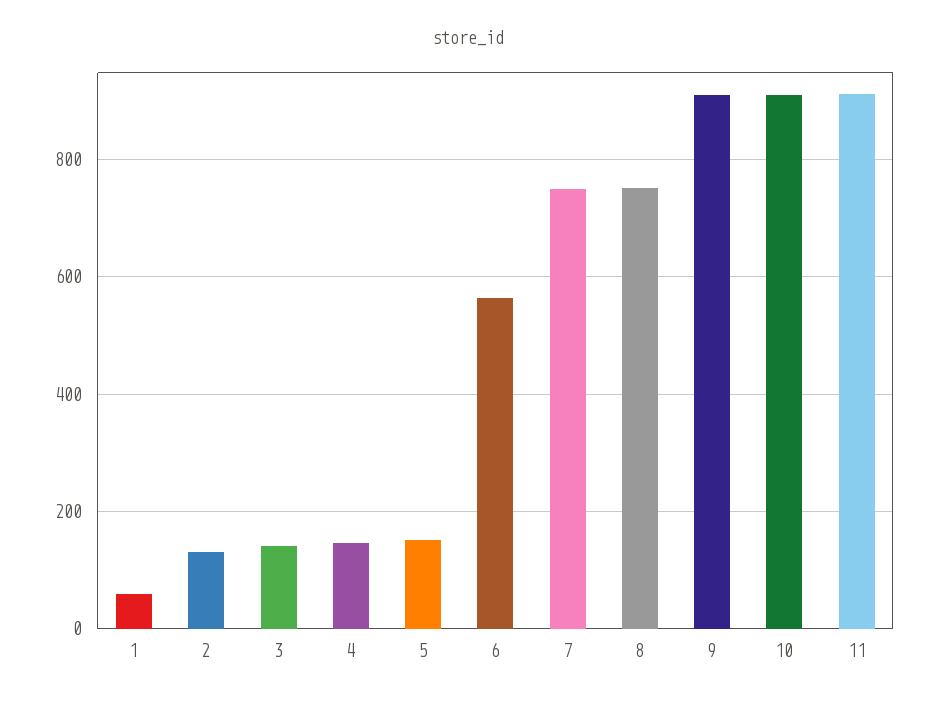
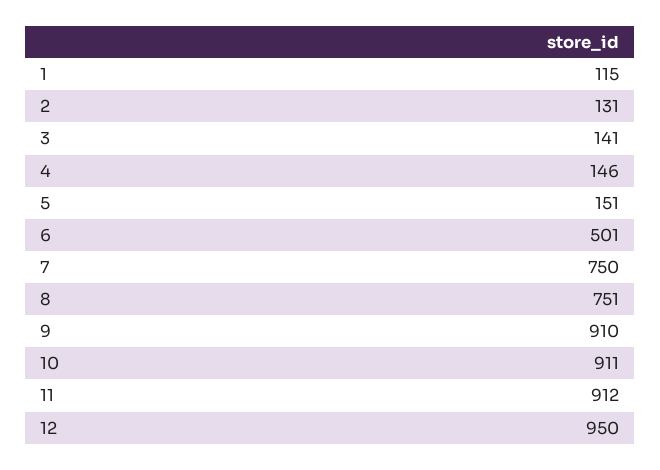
1: 60 -> 115
6: 560 -> 501
12: none -> 950

